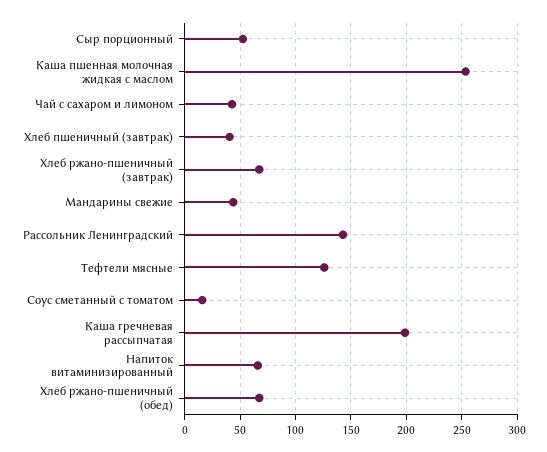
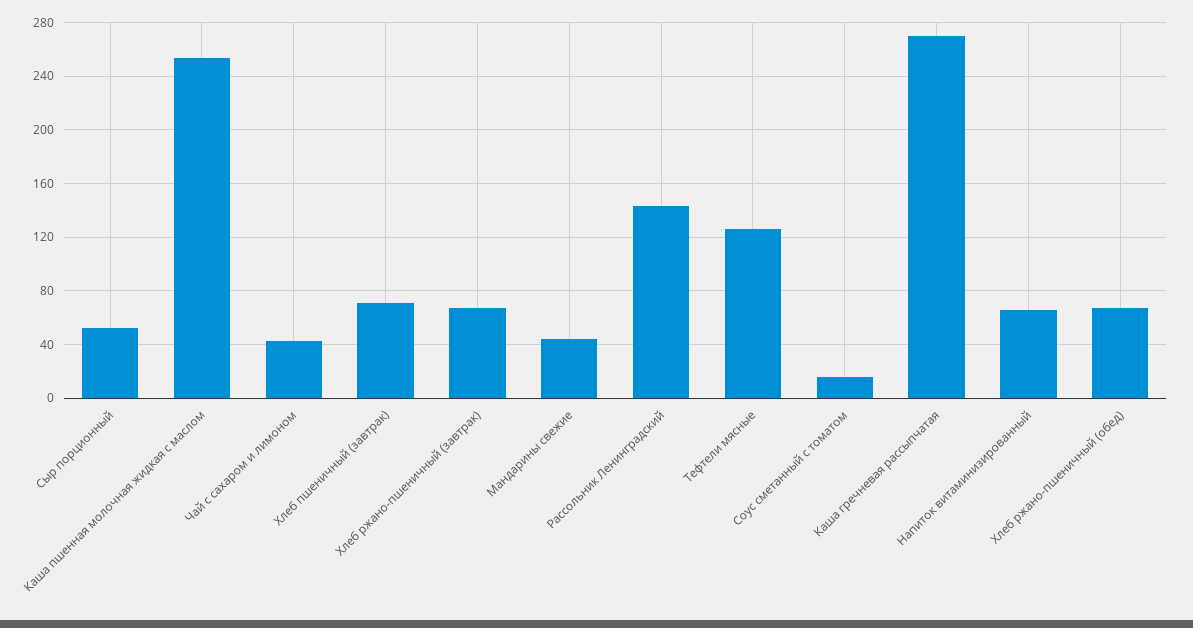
Хлеб пшеничный (завтрак): 40 -> 70
Каша гречневая рассыпчатая: 200 -> 270

